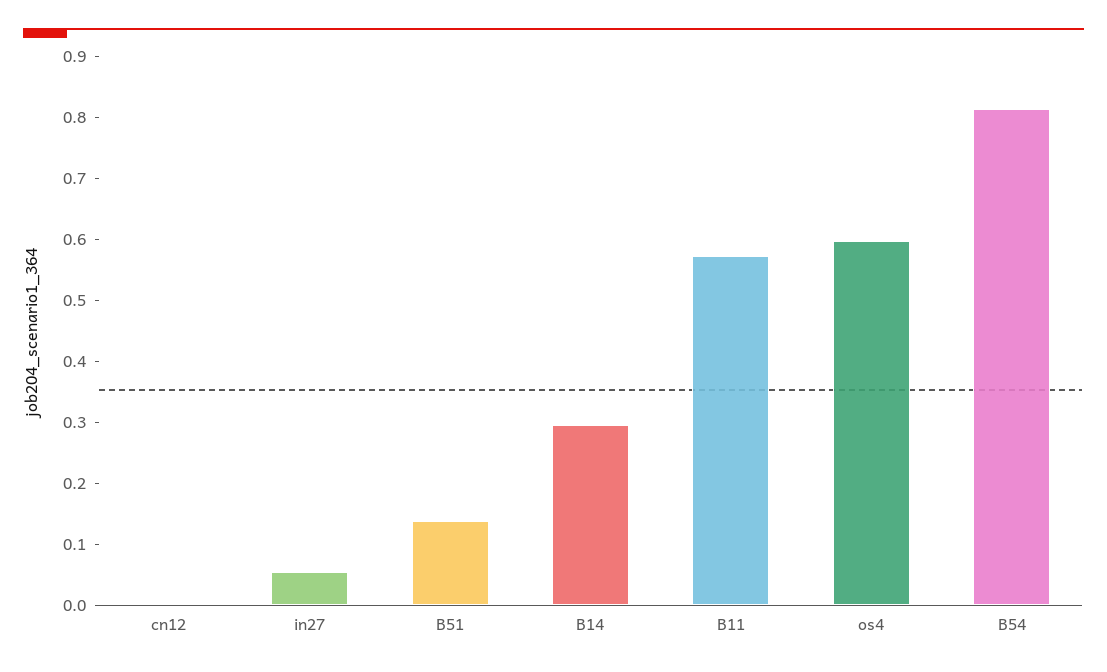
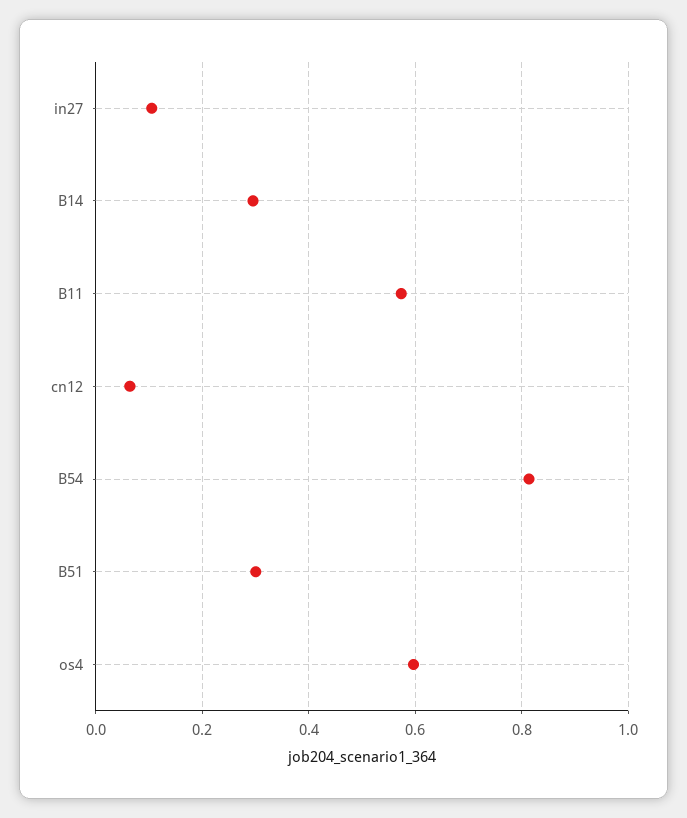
cn12: 0 -> 0.06
in27: 0.06 -> 0.1
B51: 0.14 -> 0.3

